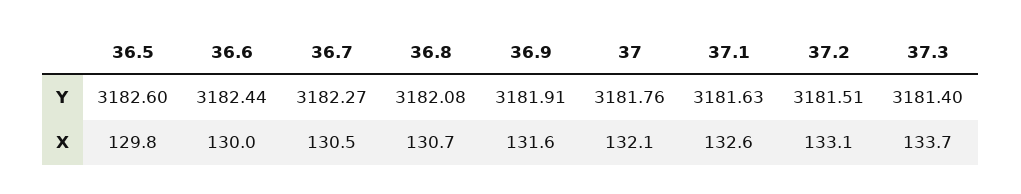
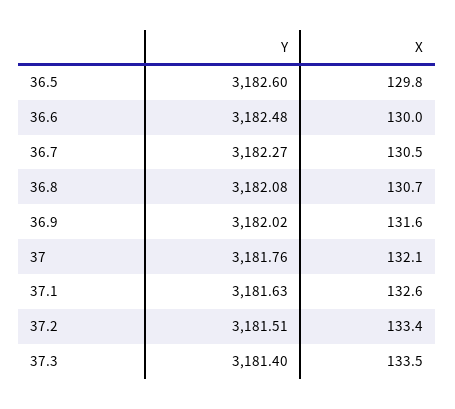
36.6, Y: 3182.44 -> 3182.48
36.9, Y: 3181.91 -> 3182.02
37.2, X: 133.1 -> 133.4
37.3, X: 133.7 -> 133.5

